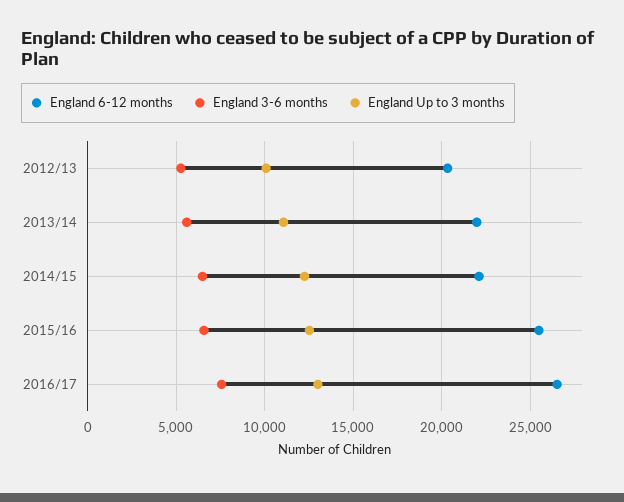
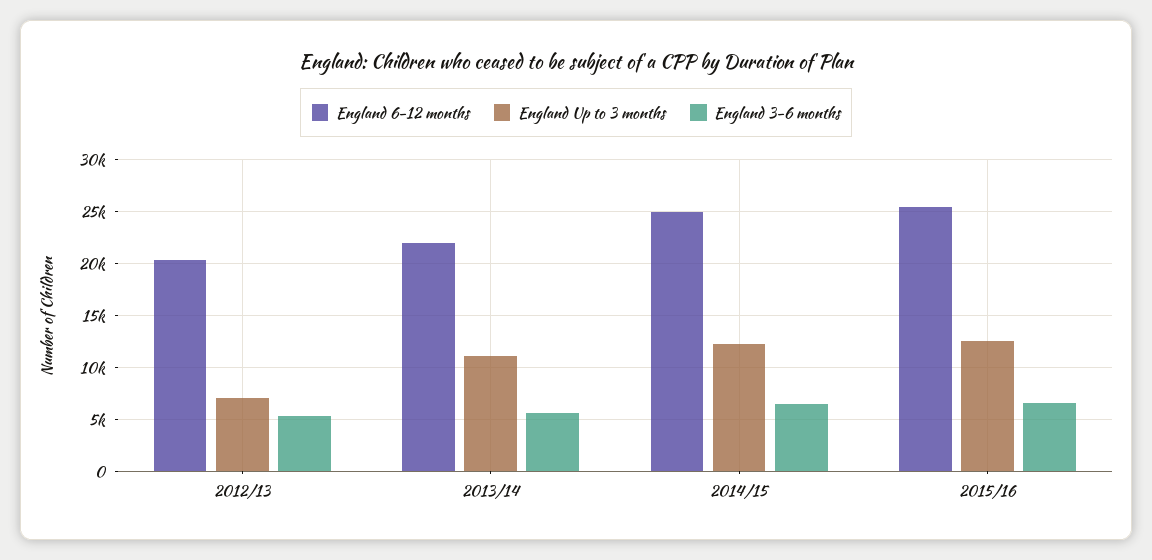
England Up to 3 months, 2012/13: 10000 -> 7000
England 6-12 months, 2014/15: 22000 -> 25000
England 6-12 months, 2016/17: 26500 -> none
England 3-6 months, 2016/17: 7500 -> none
England Up to 3 months, 2016/17: 13000 -> none

